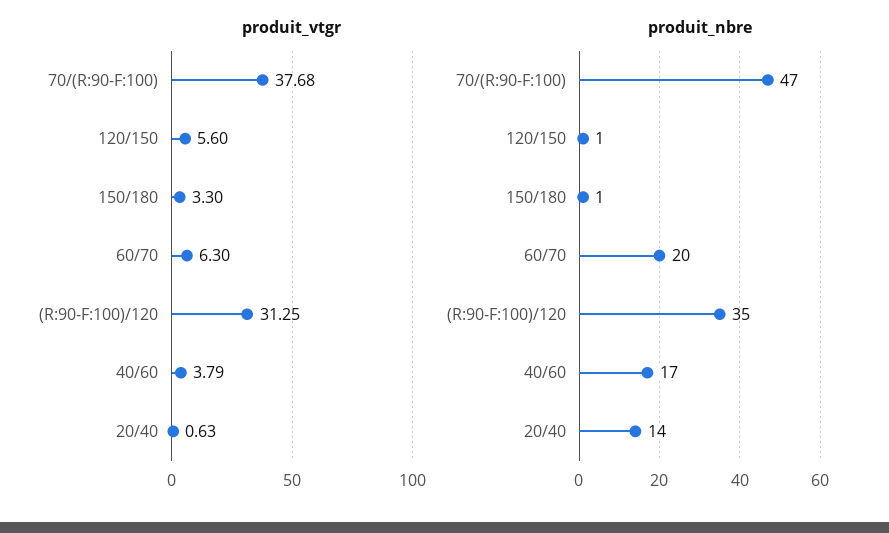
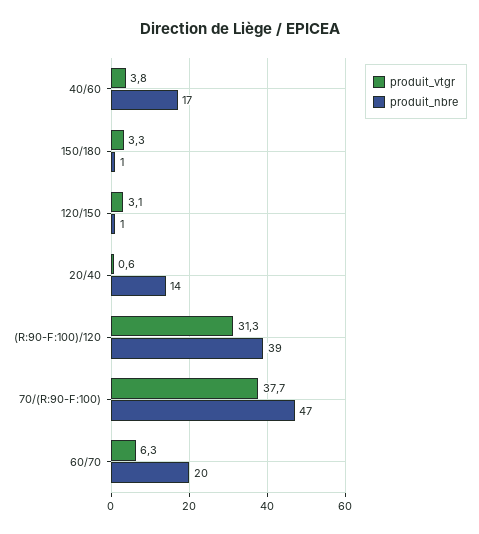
produit_vtgr, 120/150: 5.6 -> 3.1
produit_nbre, (R:90-F:100)/120: 35 -> 39

